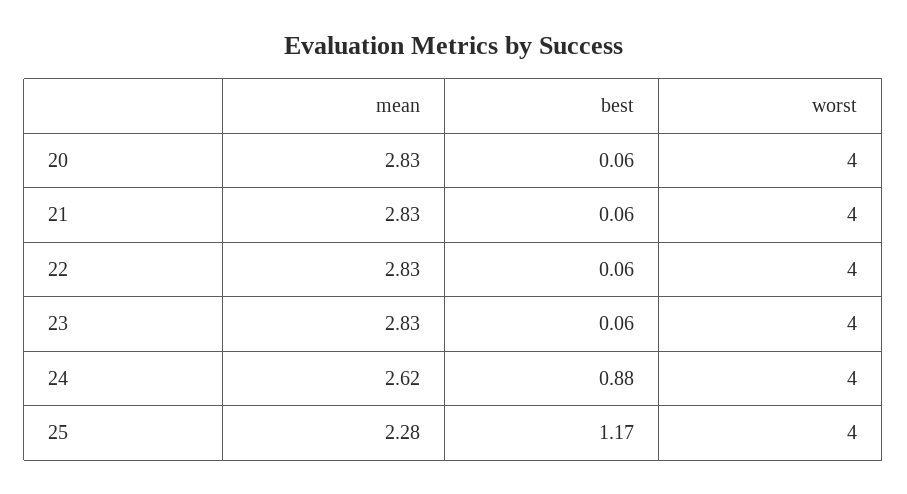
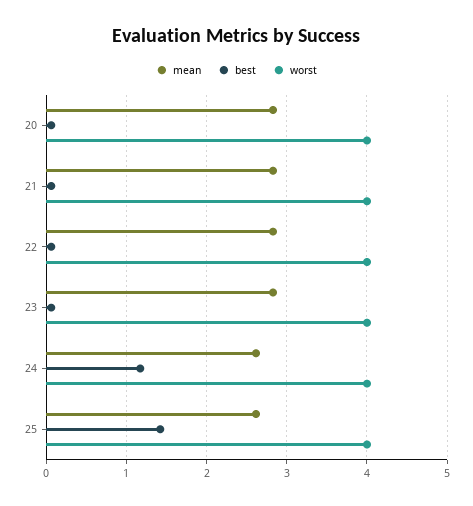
best, 24: 0.88 -> 1.2
mean, 25: 2.28 -> 2.6
best, 25: 1.17 -> 1.4

